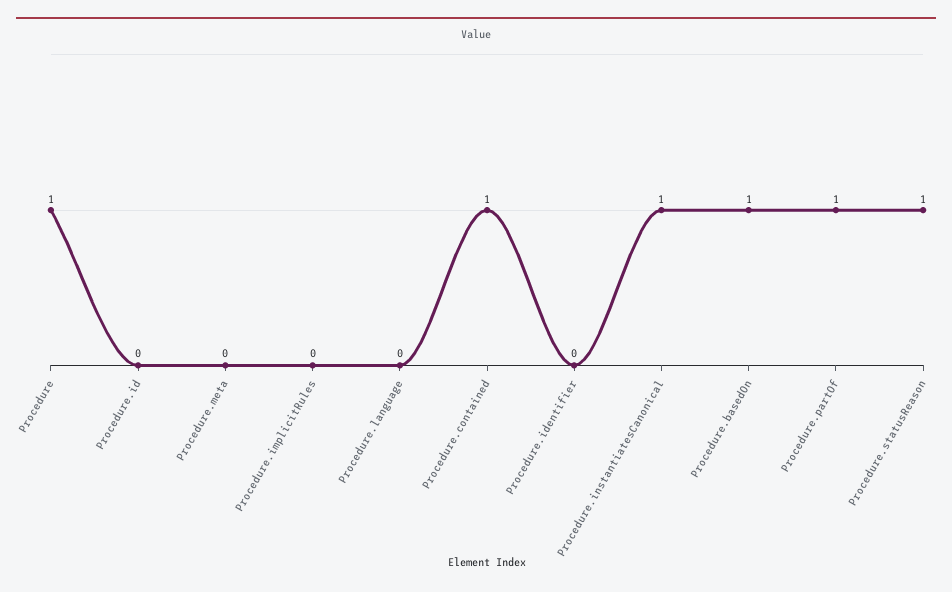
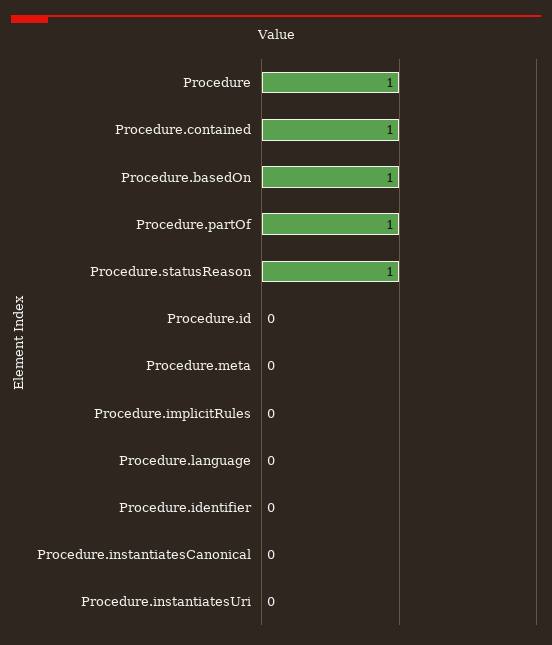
Procedure.instantiatesCanonical: 1 -> 0
Procedure.instantiatesUri: none -> 0

